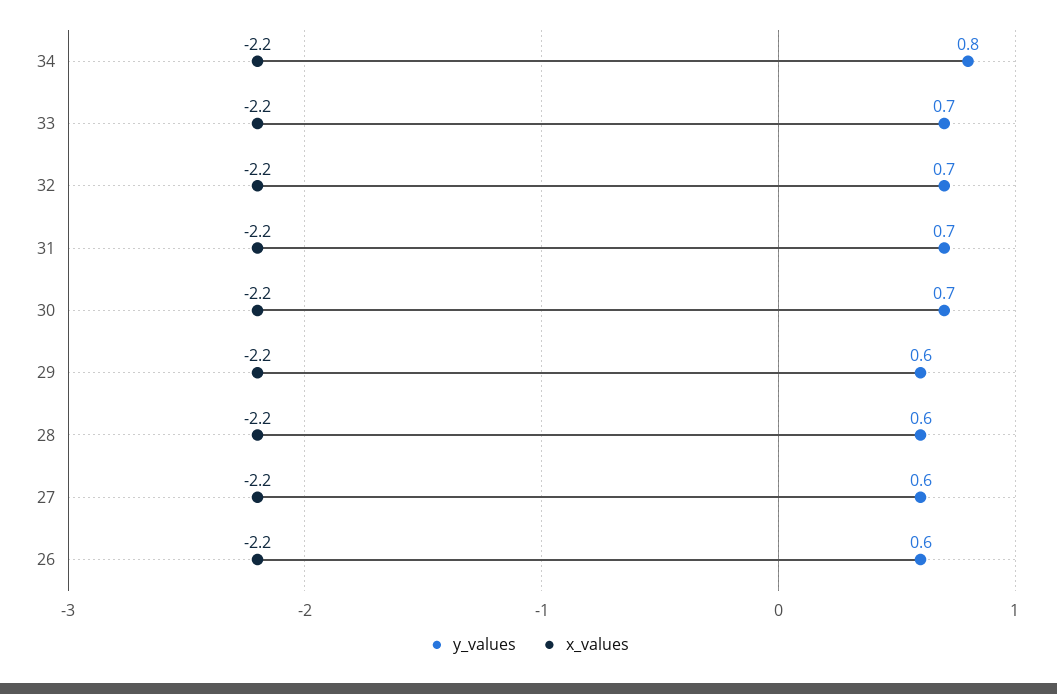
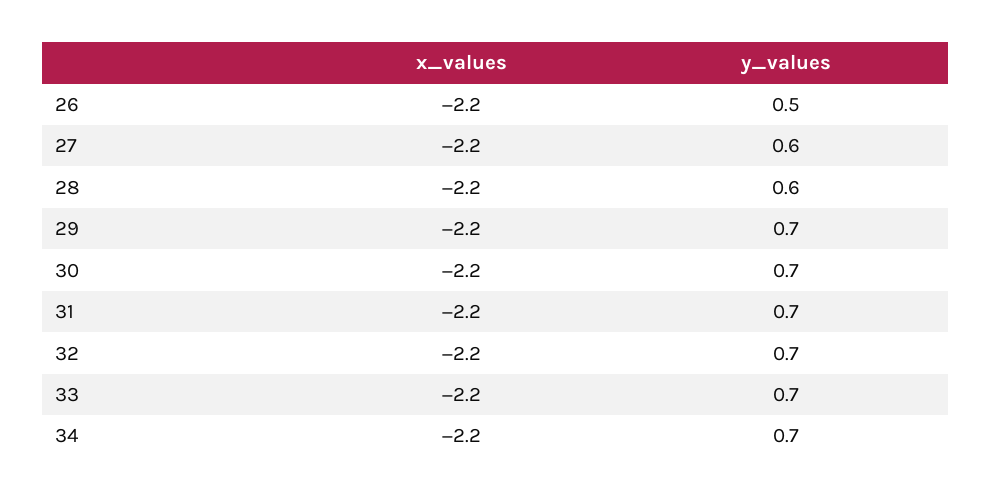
y_values, 34: 0.8 -> 0.7
y_values, 29: 0.6 -> 0.7
y_values, 26: 0.6 -> 0.5

